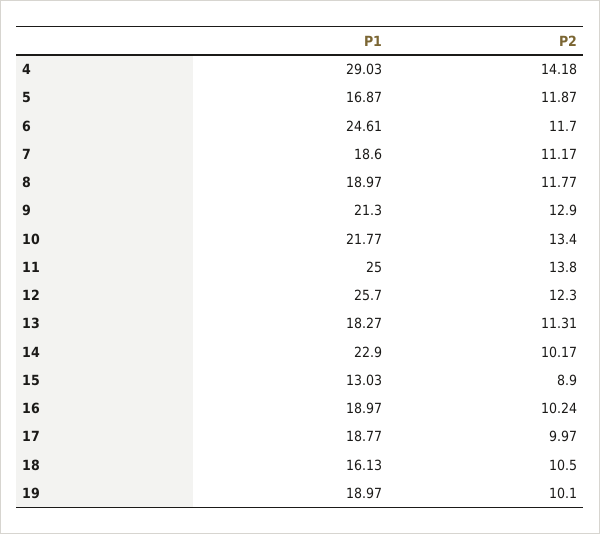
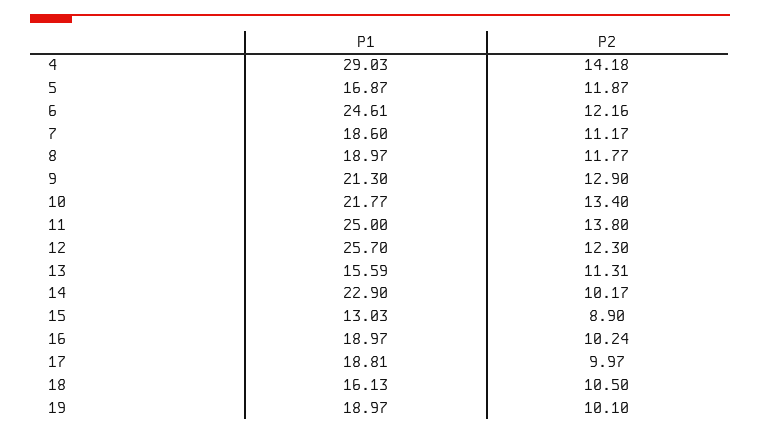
P2, 6: 11.7 -> 12.16
P1, 13: 18.27 -> 15.59
P1, 17: 18.77 -> 18.81

